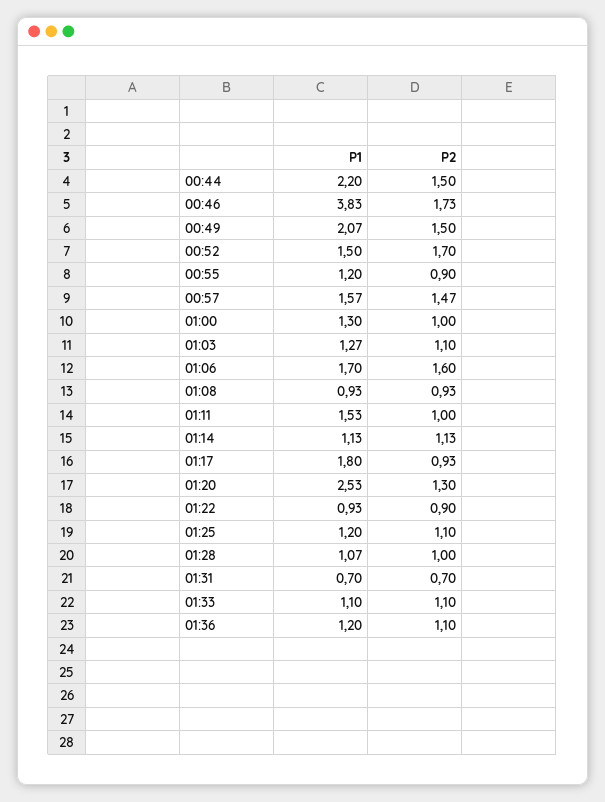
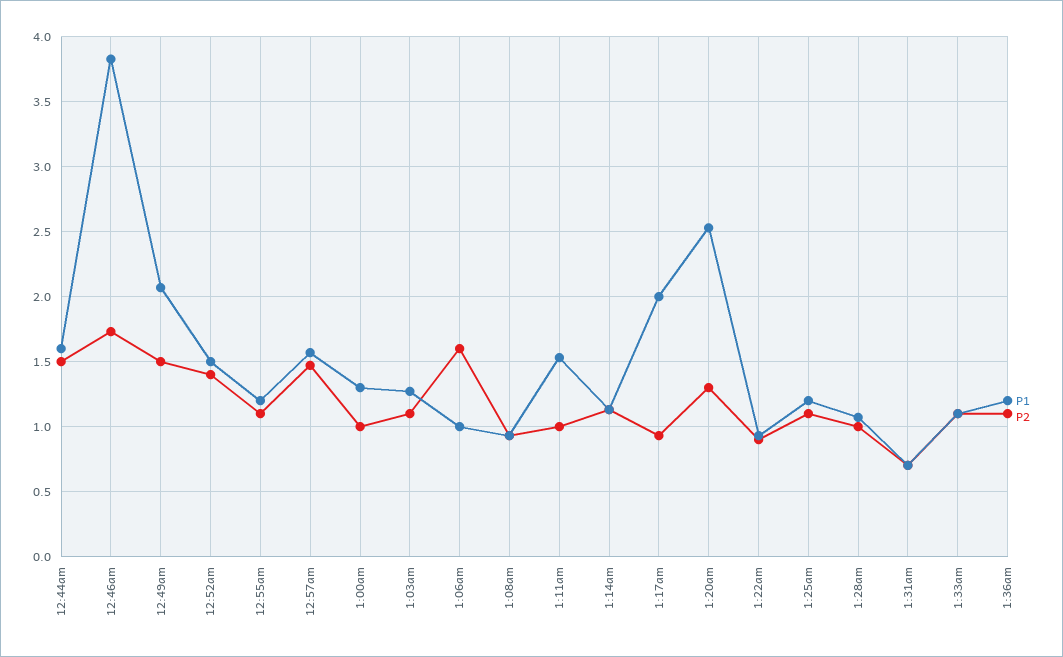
P1, 00:44: 2.2 -> 1.6
P2, 00:52: 1.7 -> 1.4
P2, 00:55: 0.9 -> 1.1
P1, 01:06: 1.7 -> 1
P1, 01:17: 1.8 -> 2

